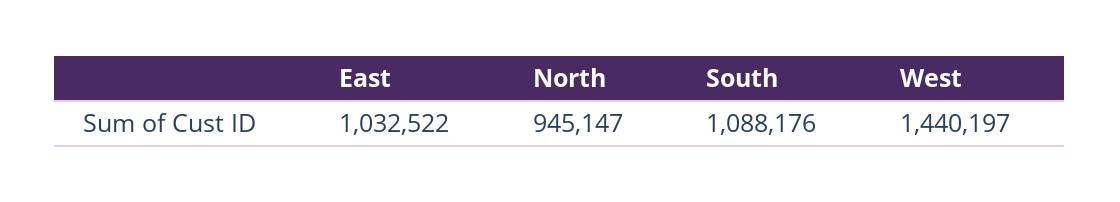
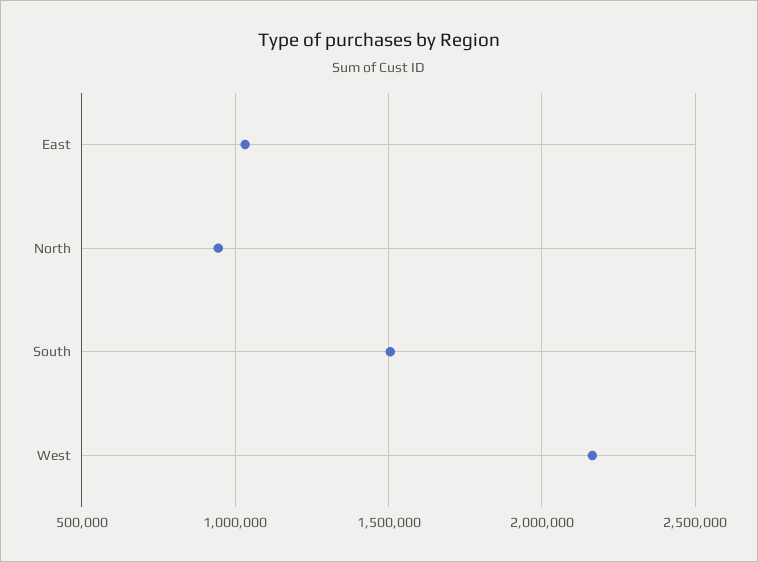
South: 1088176 -> 1500000
West: 1440197 -> 2150000

